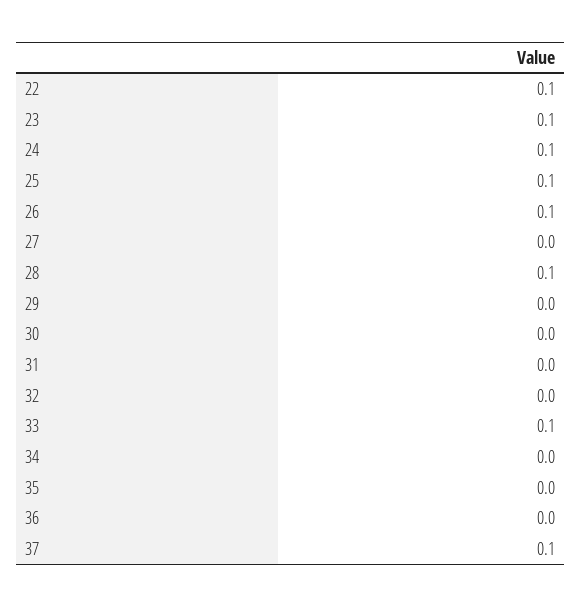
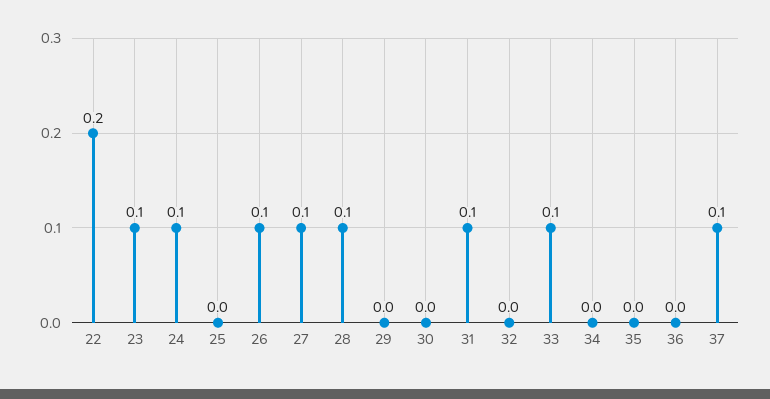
22: 0.1 -> 0.2
25: 0.1 -> 0
27: 0 -> 0.1
31: 0 -> 0.1

